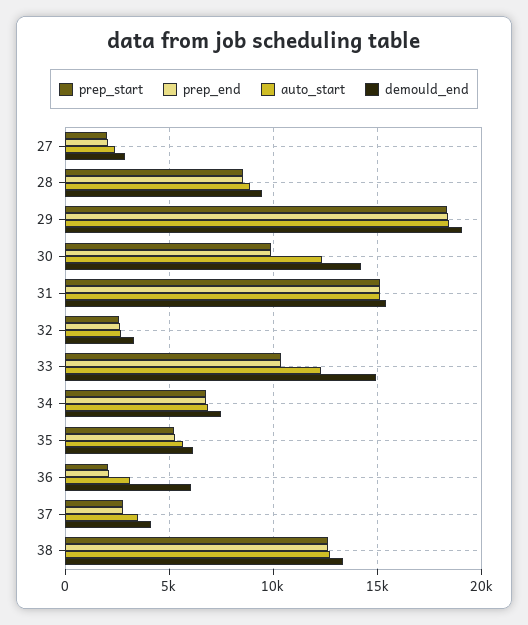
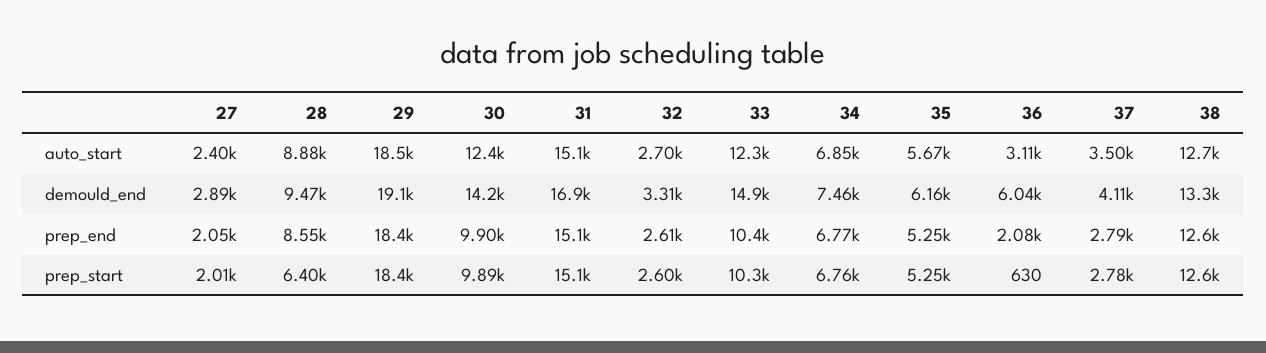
prep_start, 28: 8500 -> 6400
demould_end, 31: 15500 -> 16900
prep_start, 36: 2000 -> 630

